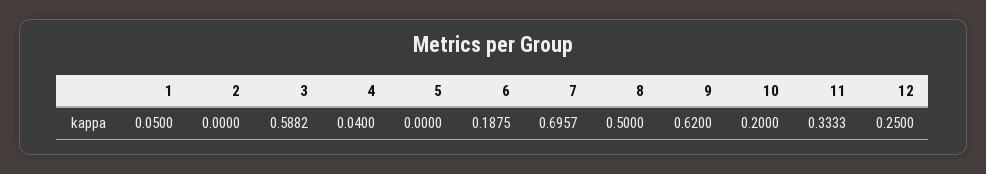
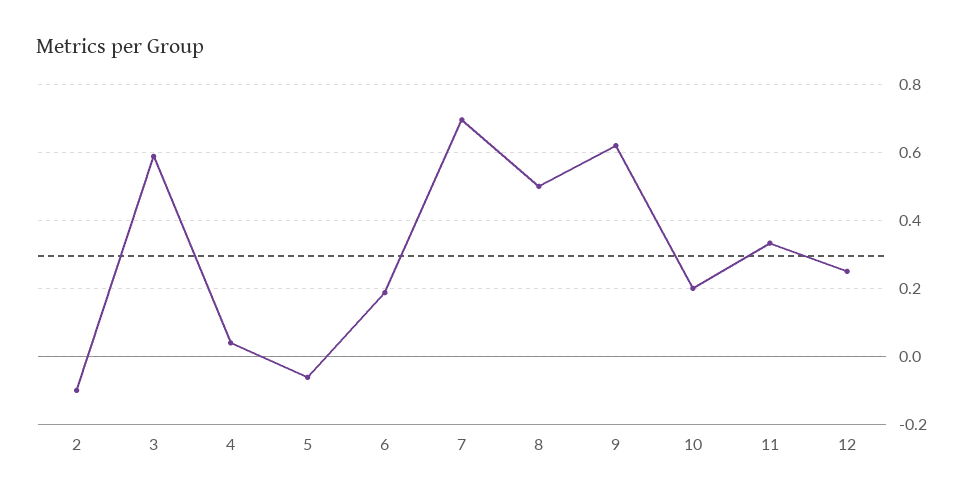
1: 0.05 -> none
2: 0 -> -0.1
5: 0 -> -0.06

